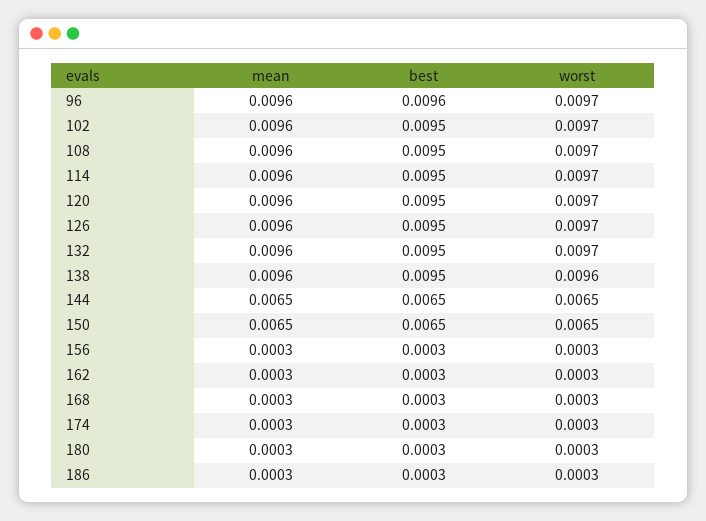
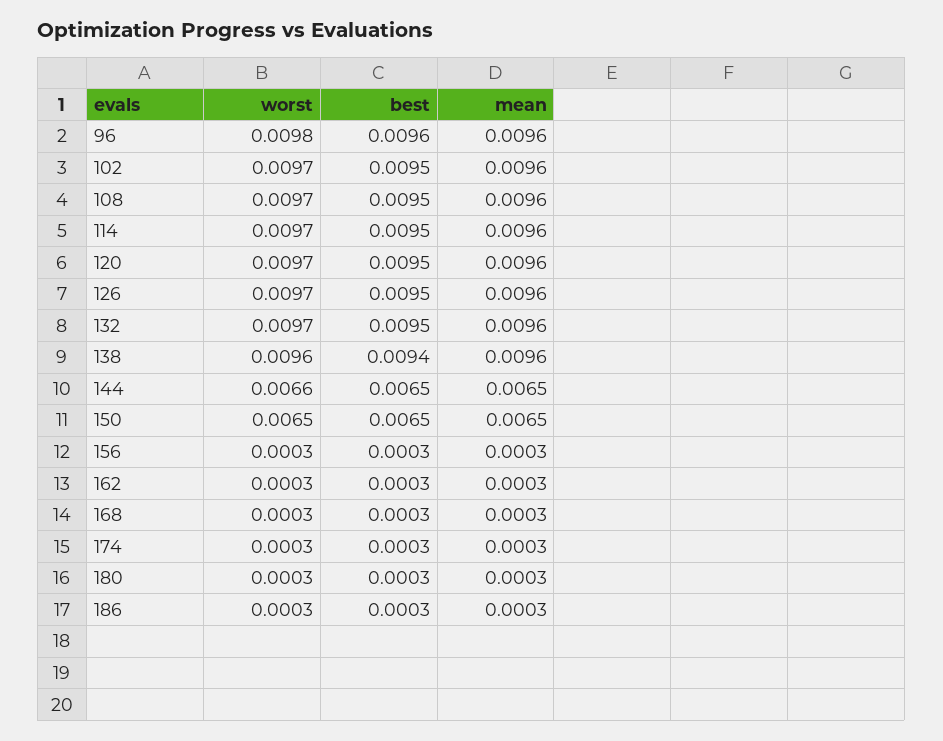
worst, 96: 0.0097 -> 0.0098
best, 138: 0.0095 -> 0.0094
worst, 144: 0.0065 -> 0.0066

